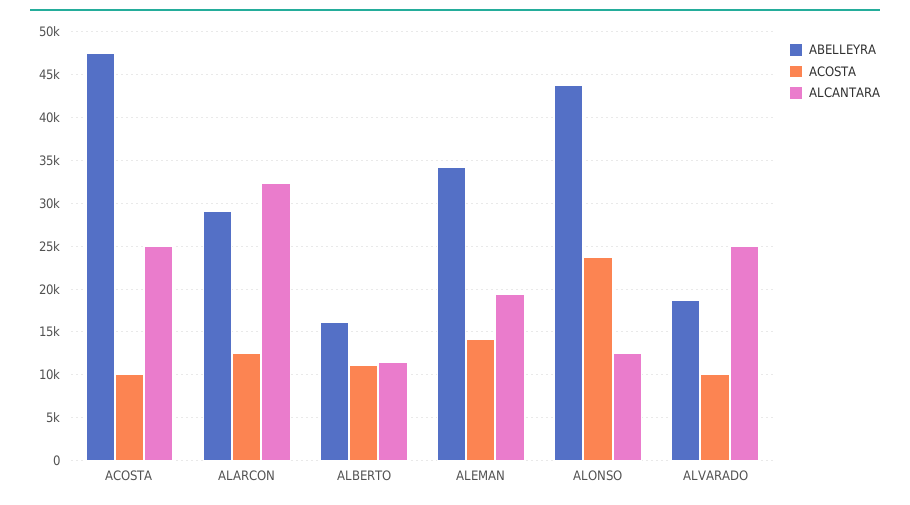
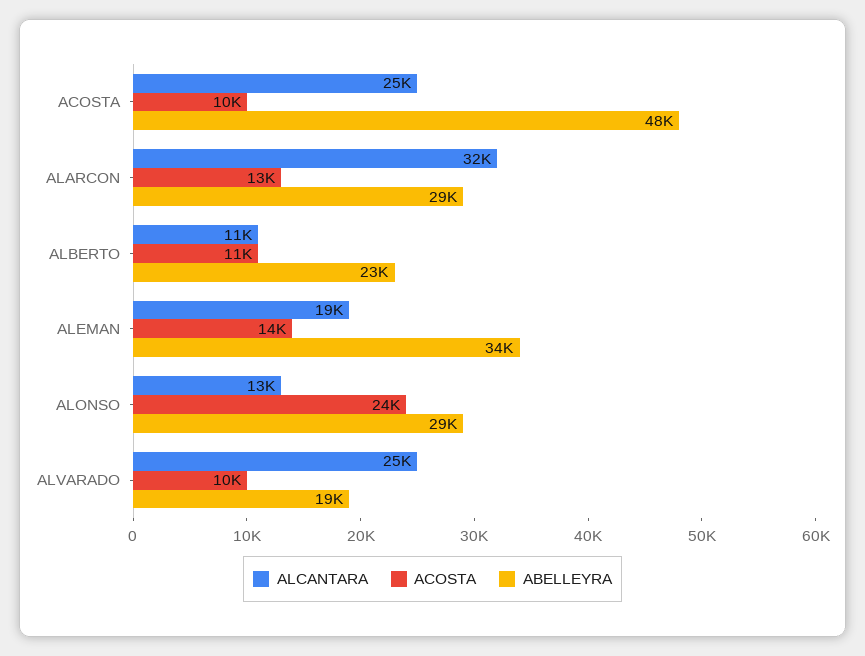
ABELLEYRA, ALBERTO: 16000 -> 23000
ABELLEYRA, ALONSO: 44000 -> 29000

